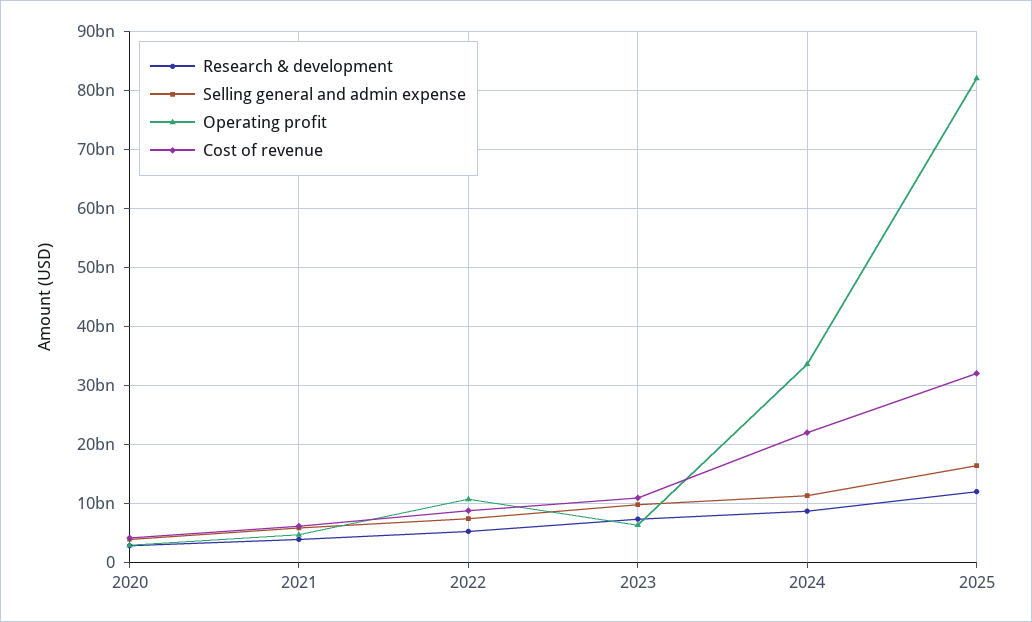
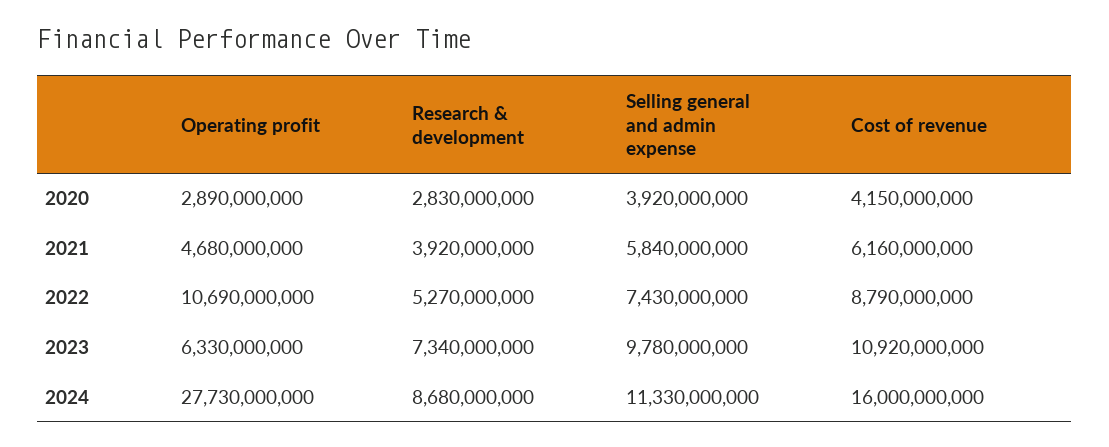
Operating profit, 2024: 34000000000 -> 27730000000
Cost of revenue, 2024: 22000000000 -> 16000000000
Research & development, 2025: 12000000000 -> none
Selling general and admin expense, 2025: 16000000000 -> none
Operating profit, 2025: 82000000000 -> none
Cost of revenue, 2025: 32000000000 -> none

